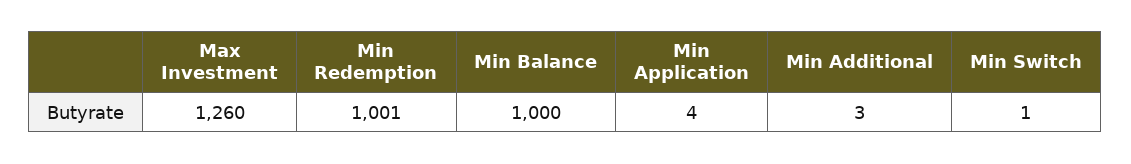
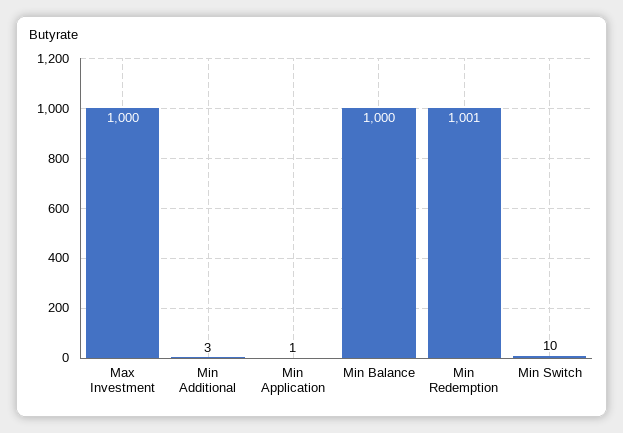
Max Investment: 1260 -> 1000
Min Application: 4 -> 1
Min Switch: 1 -> 10

